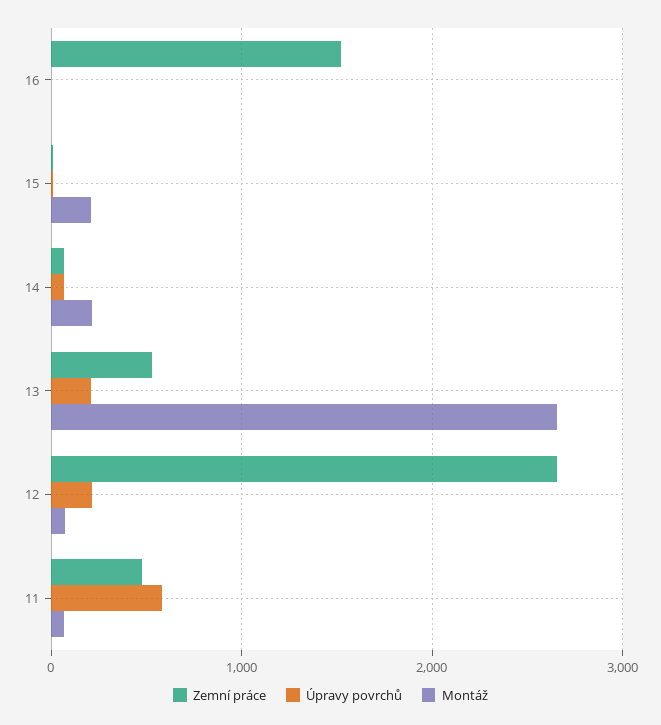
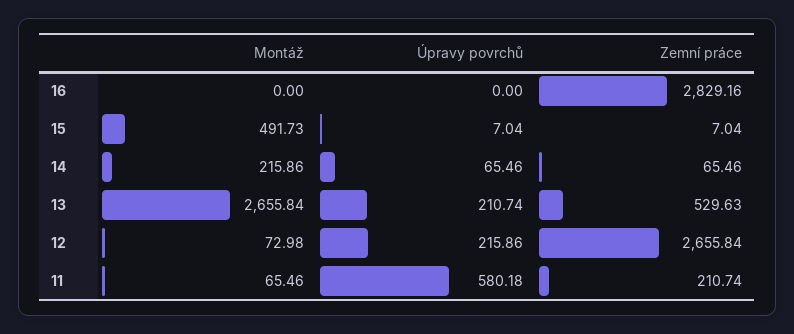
Zemní práce, 16: 1500 -> 2829.16
Montáž, 15: 200 -> 491.73
Zemní práce, 11: 500 -> 210.74

